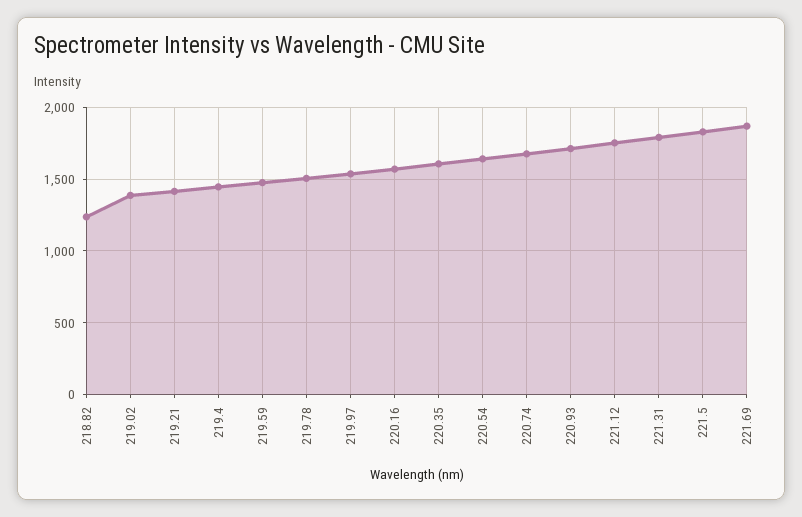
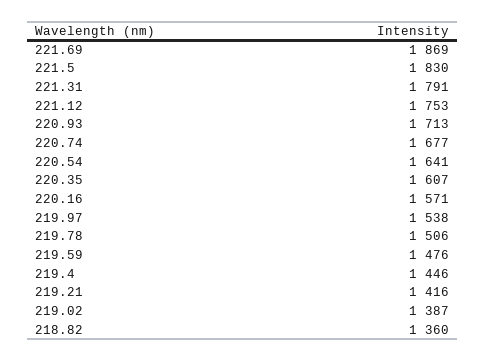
218.82: 1250 -> 1360

